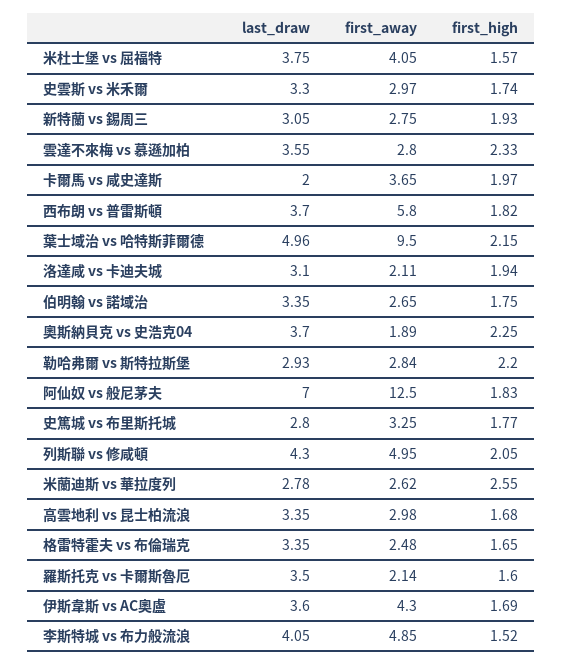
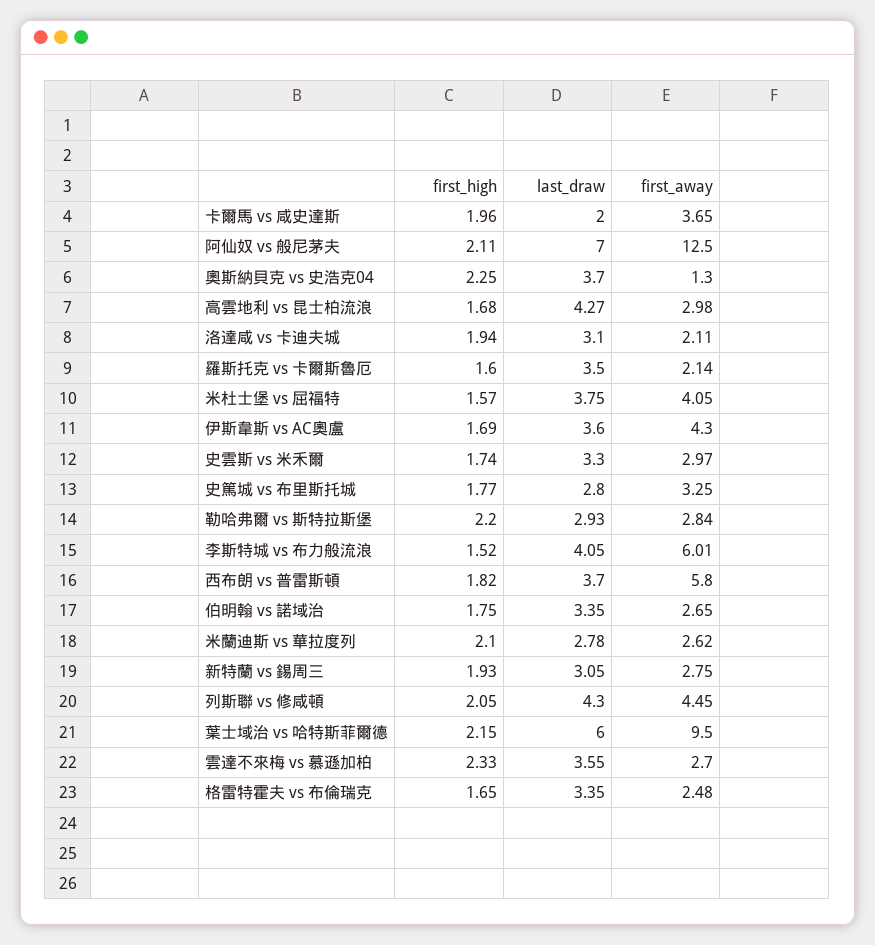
first_away, 雲達不來梅 vs 慕遜加柏: 2.8 -> 2.7
first_high, 卡爾馬 vs 咸史達斯: 1.97 -> 1.96
last_draw, 葉士域治 vs 哈特斯菲爾德: 4.96 -> 6
first_away, 奧斯納貝克 vs 史浩克04: 1.89 -> 1.3
first_high, 阿仙奴 vs 般尼茅夫: 1.83 -> 2.11
first_away, 列斯聯 vs 修咸頓: 4.95 -> 4.45
first_high, 米蘭迪斯 vs 華拉度列: 2.55 -> 2.1
last_draw, 高雲地利 vs 昆士柏流浪: 3.35 -> 4.27
first_away, 李斯特城 vs 布力般流浪: 4.85 -> 6.01

